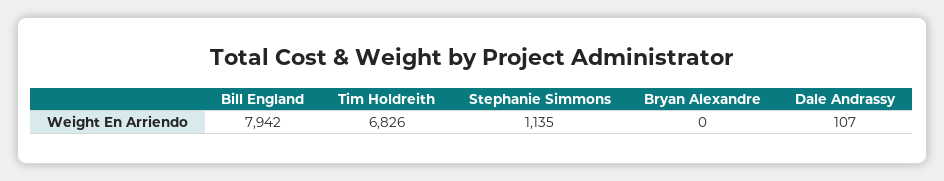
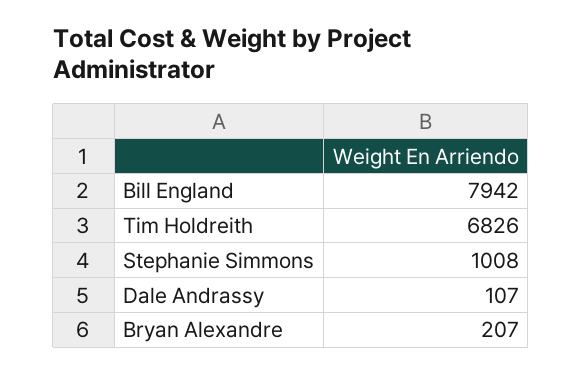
Stephanie Simmons: 1135 -> 1008
Bryan Alexandre: 0 -> 207

